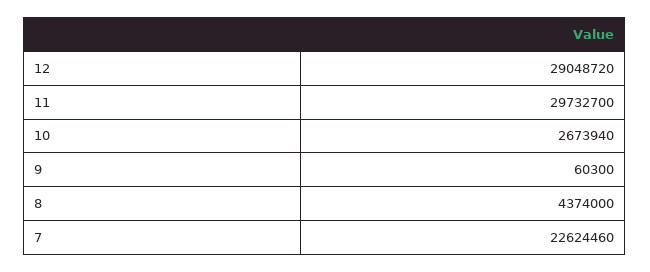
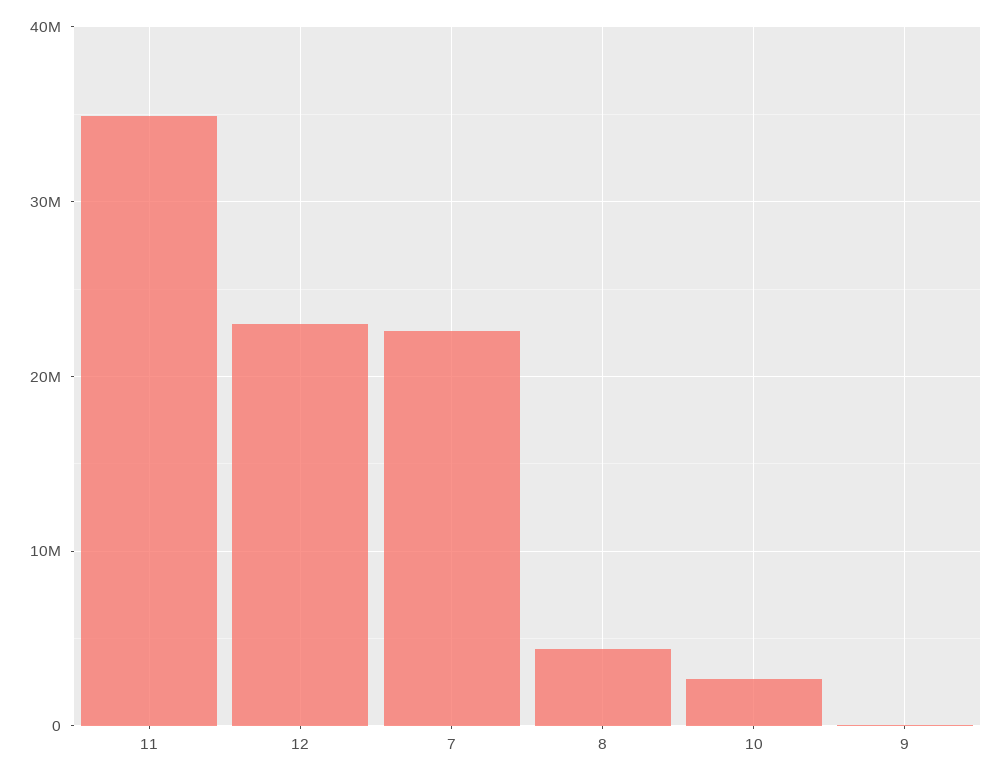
12: 29048720 -> 23000000
11: 29732700 -> 35000000

